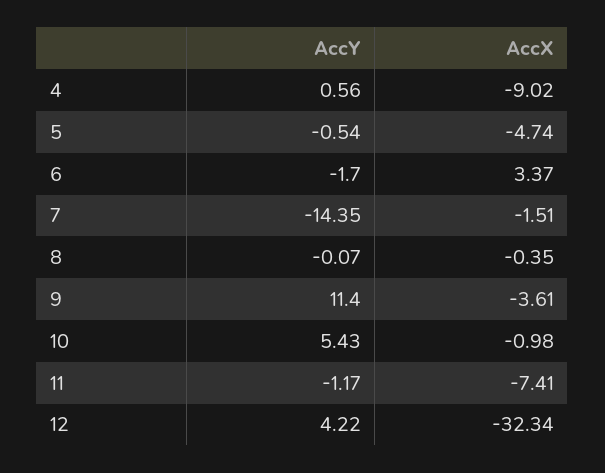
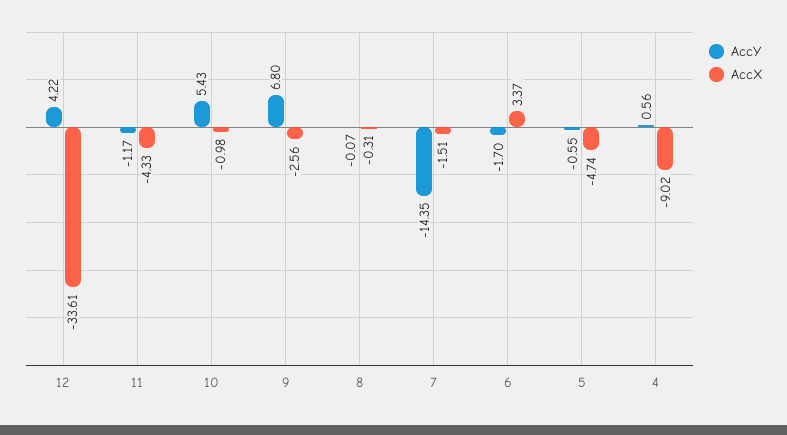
AccY, 5: -0.54 -> -0.55
AccX, 8: -0.35 -> -0.31
AccY, 9: 11.4 -> 6.8
AccX, 9: -3.61 -> -2.56
AccX, 11: -7.41 -> -4.33
AccX, 12: -32.34 -> -33.61

